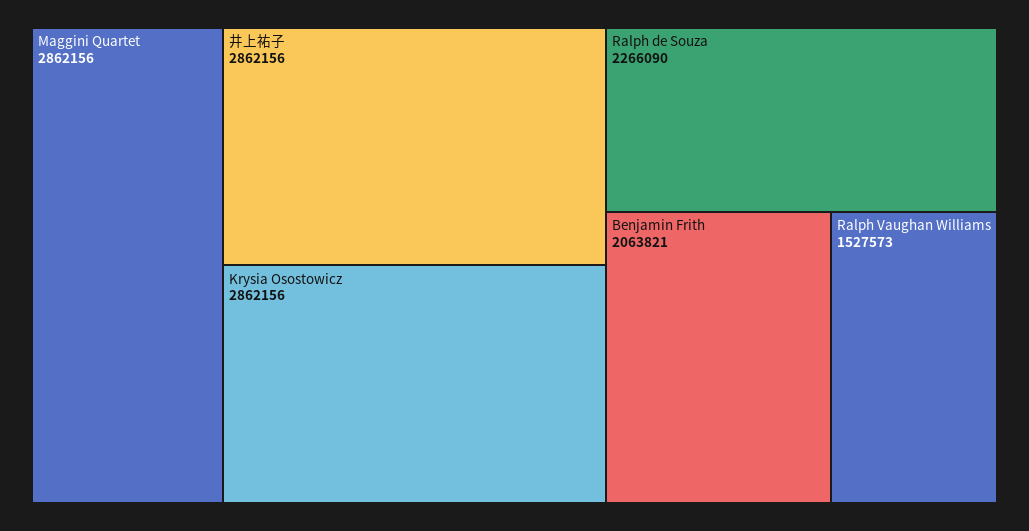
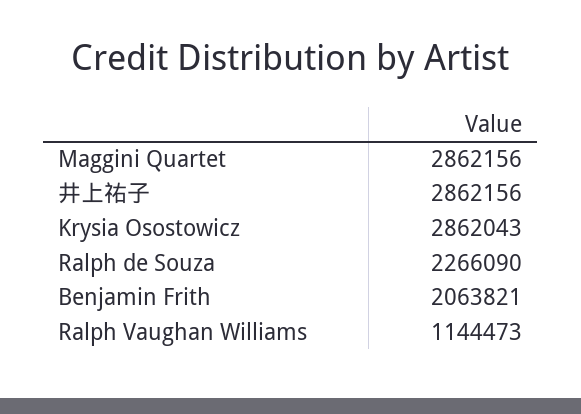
Krysia Osostowicz: 2862156 -> 2862043
Ralph Vaughan Williams: 1527573 -> 1144473

